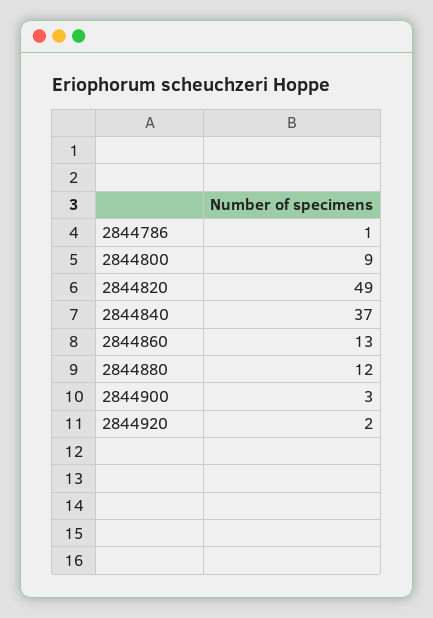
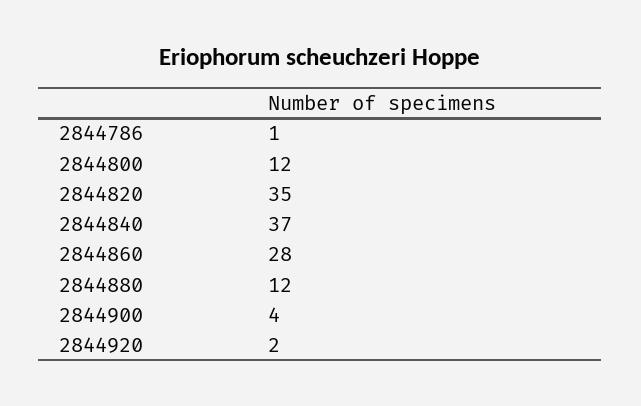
2844800: 9 -> 12
2844820: 49 -> 35
2844860: 13 -> 28
2844900: 3 -> 4

